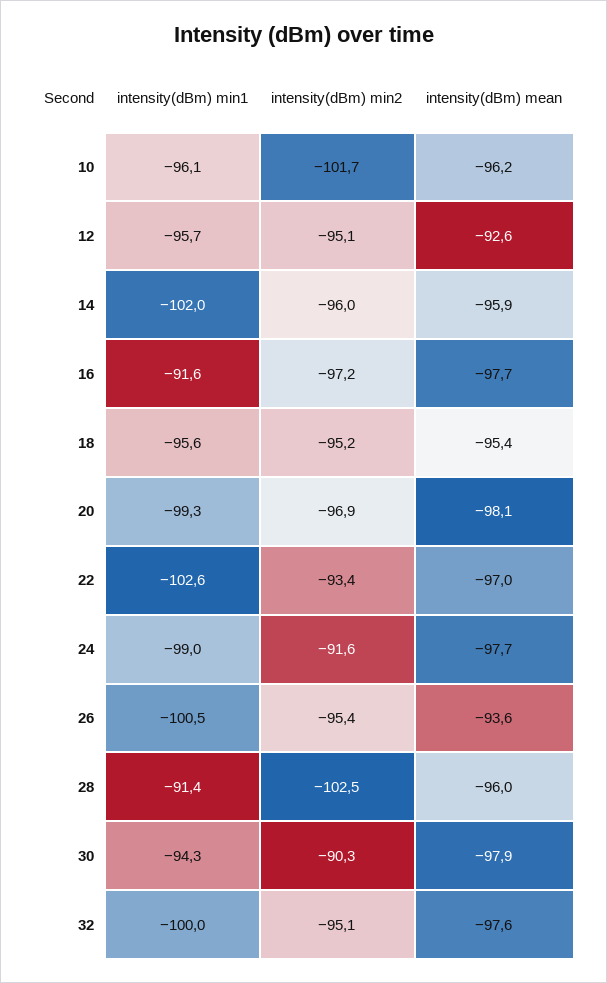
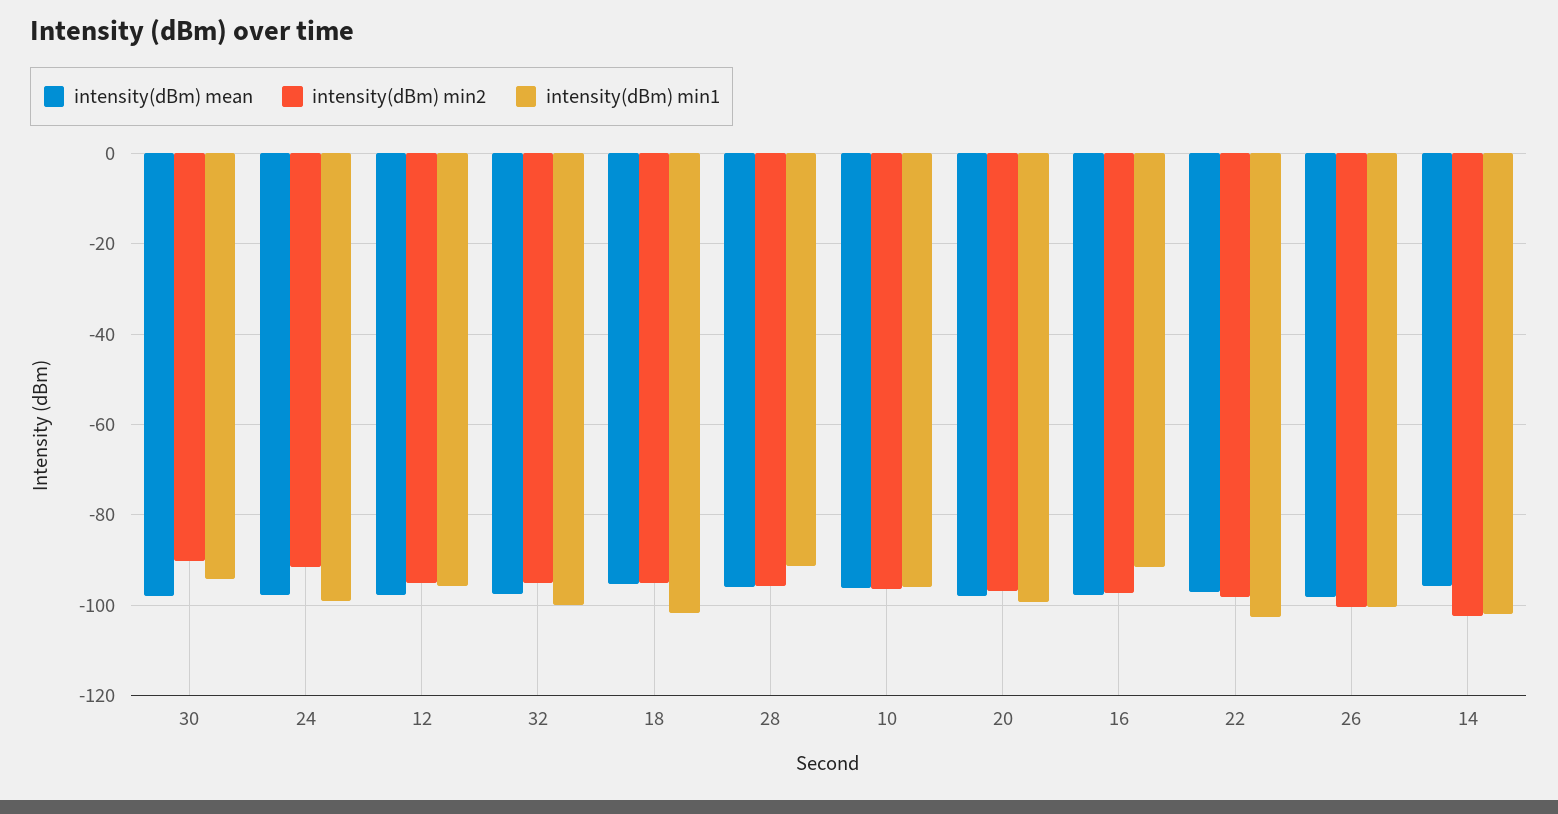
intensity(dBm) min2, 10: -101.7 -> -96
intensity(dBm) mean, 12: -92.6 -> -98
intensity(dBm) min2, 14: -96 -> -102
intensity(dBm) min1, 18: -95.6 -> -102
intensity(dBm) min2, 22: -93.4 -> -98
intensity(dBm) min2, 26: -95.4 -> -100
intensity(dBm) mean, 26: -93.6 -> -98
intensity(dBm) min2, 28: -102.5 -> -96

